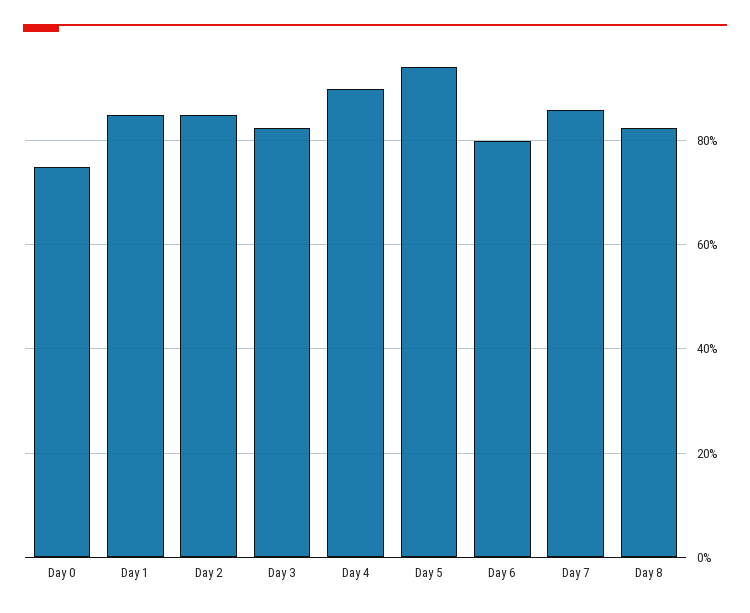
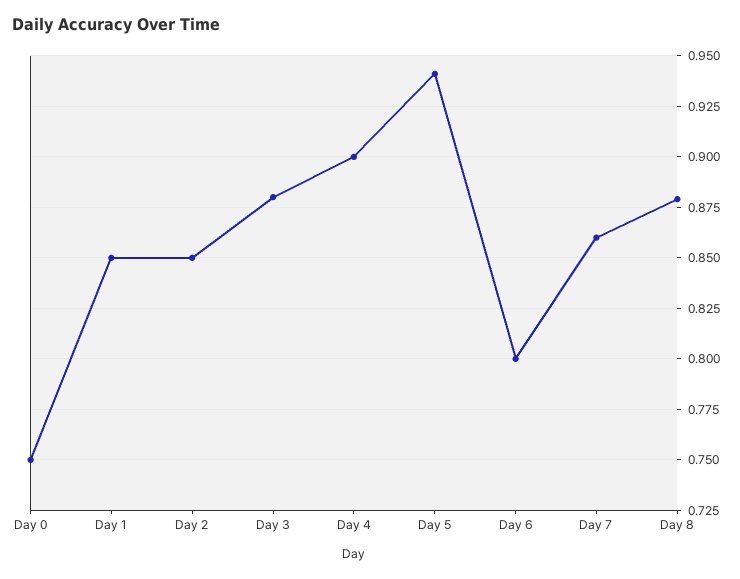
Day 3: 0.82 -> 0.88
Day 8: 0.82 -> 0.88

